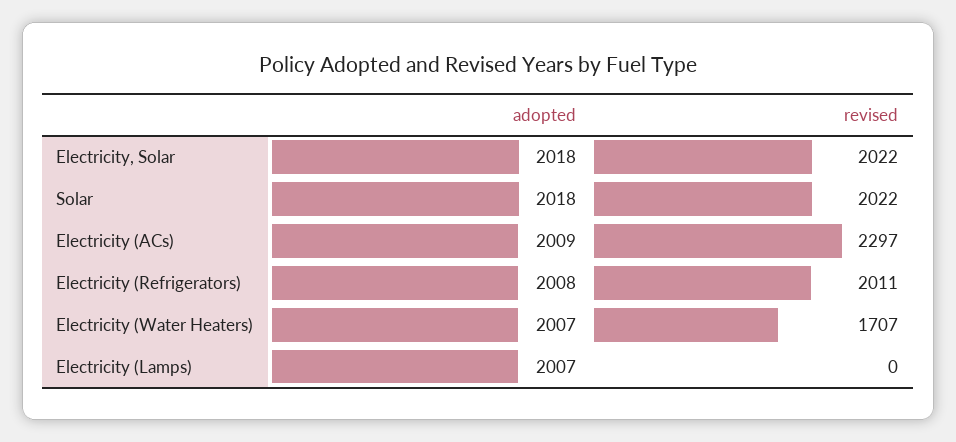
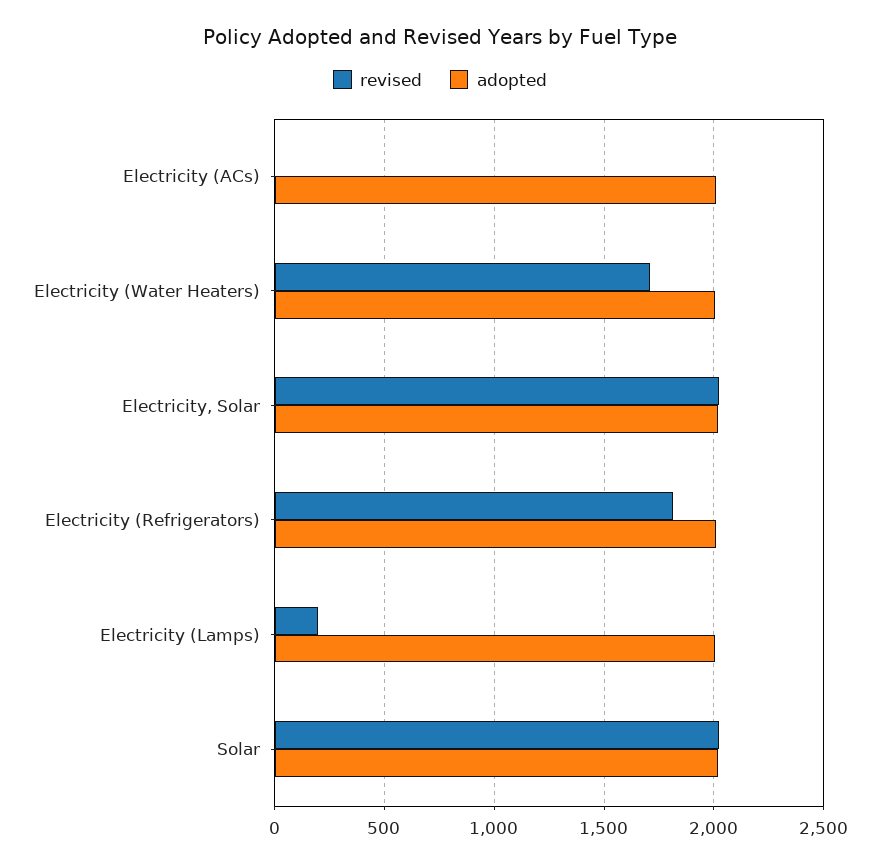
revised, Electricity (ACs): 2297 -> 0
revised, Electricity (Refrigerators): 2011 -> 1800
revised, Electricity (Lamps): 0 -> 200

